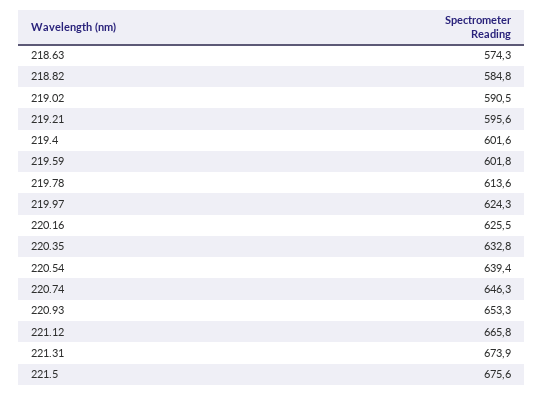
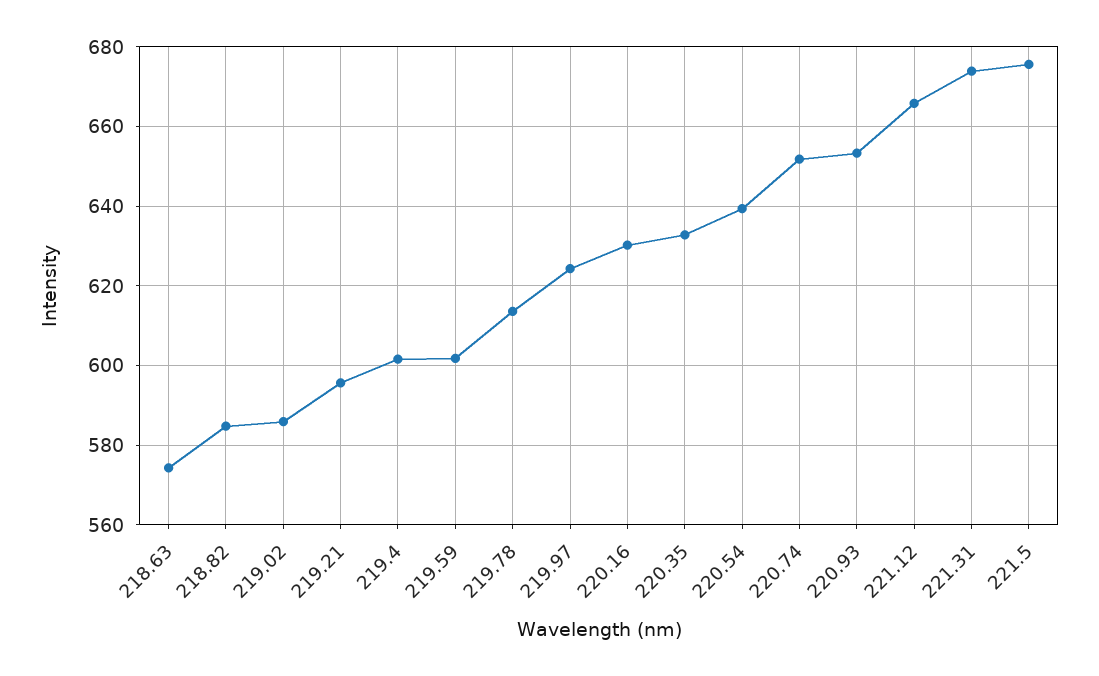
219.02: 590.5 -> 586
220.16: 625.5 -> 630
220.74: 646.3 -> 652

